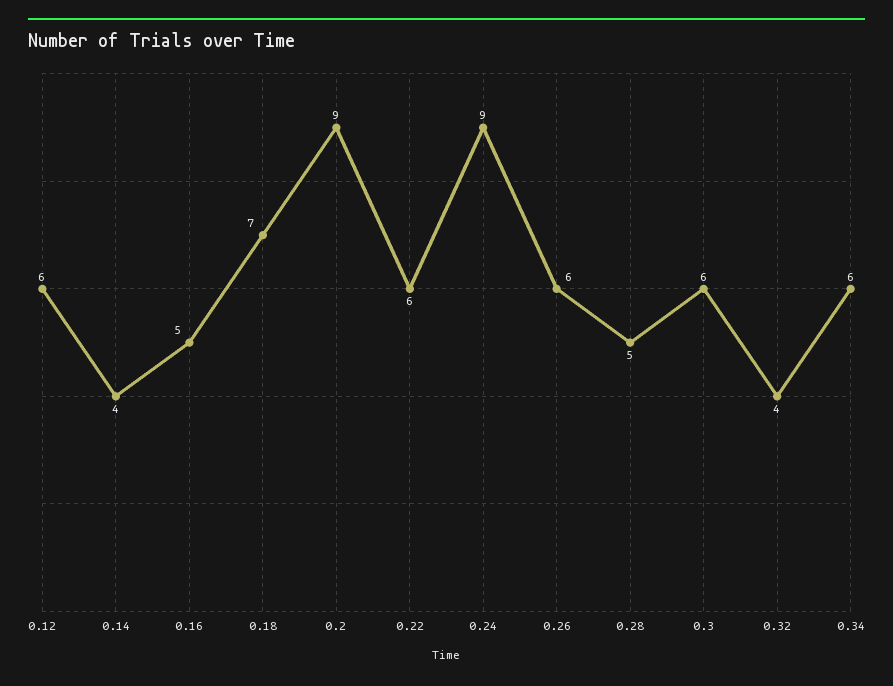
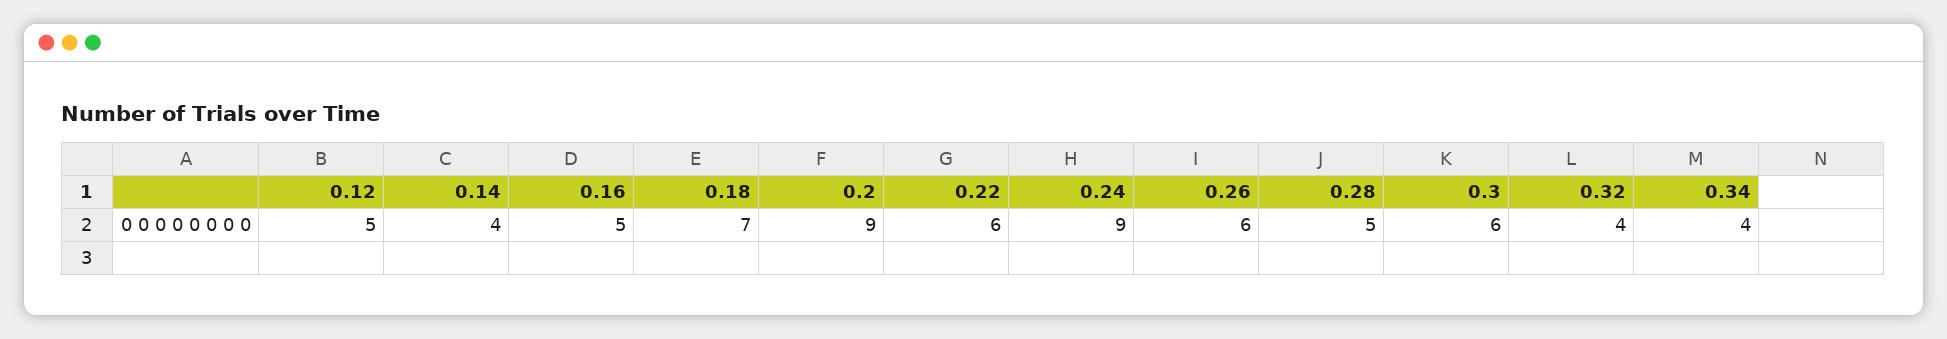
0.12: 6 -> 5
0.34: 6 -> 4

